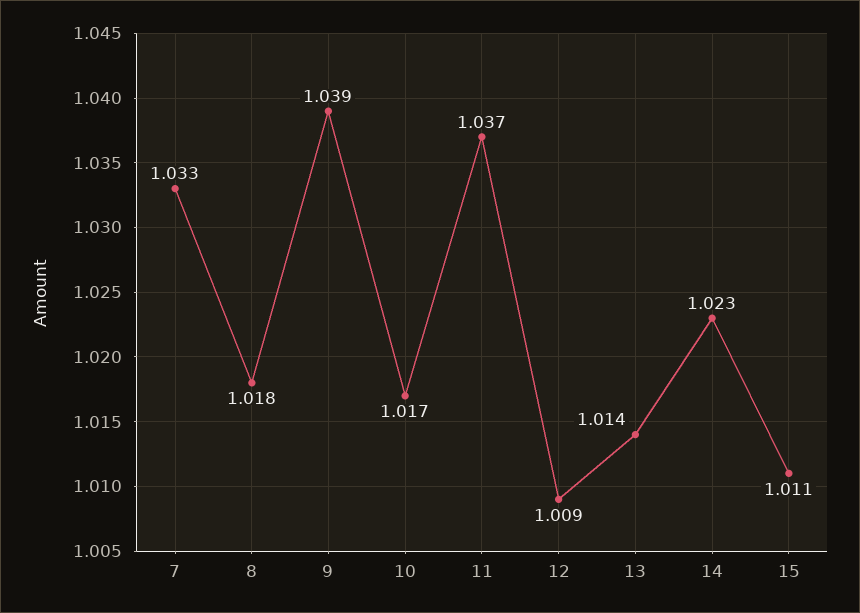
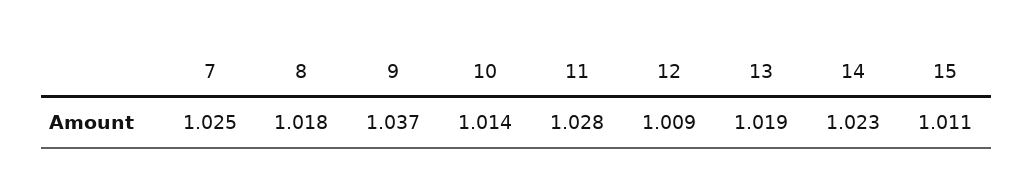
7: 1.033 -> 1.025
9: 1.039 -> 1.037
10: 1.017 -> 1.014
11: 1.037 -> 1.028
13: 1.014 -> 1.019

